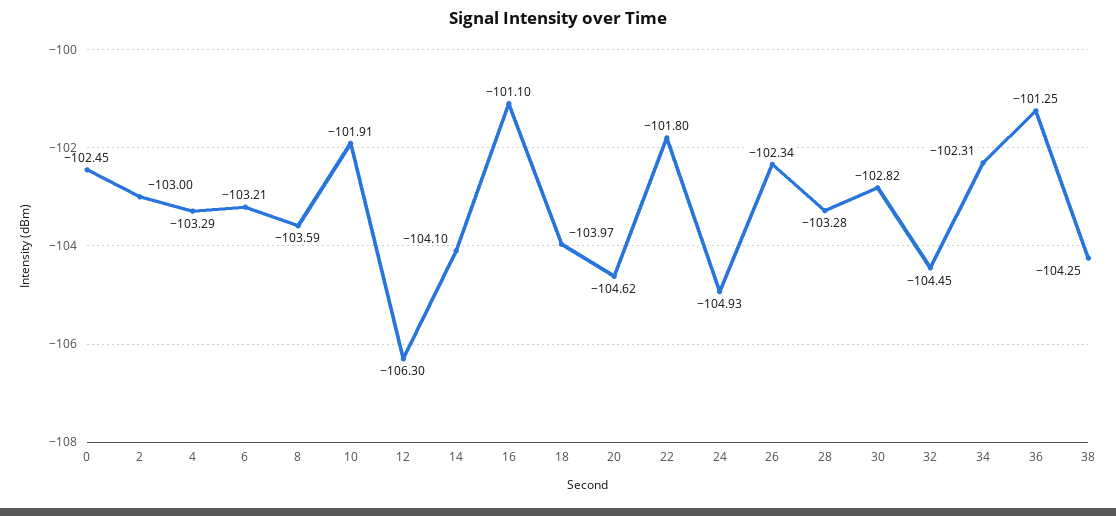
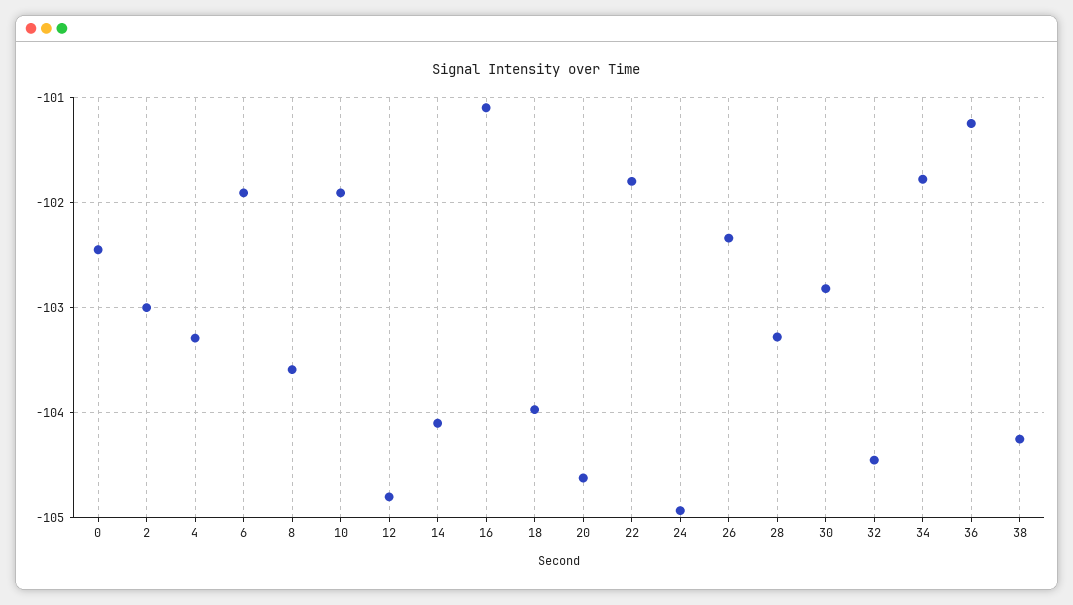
6: -103.21 -> -101.9
12: -106.3 -> -104.8
34: -102.31 -> -101.8

